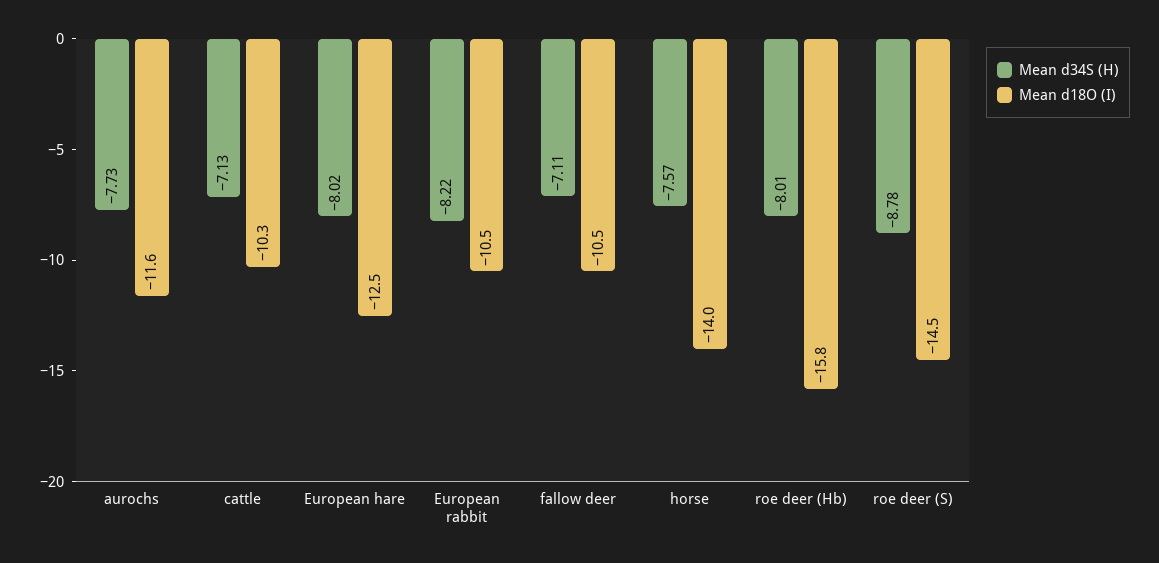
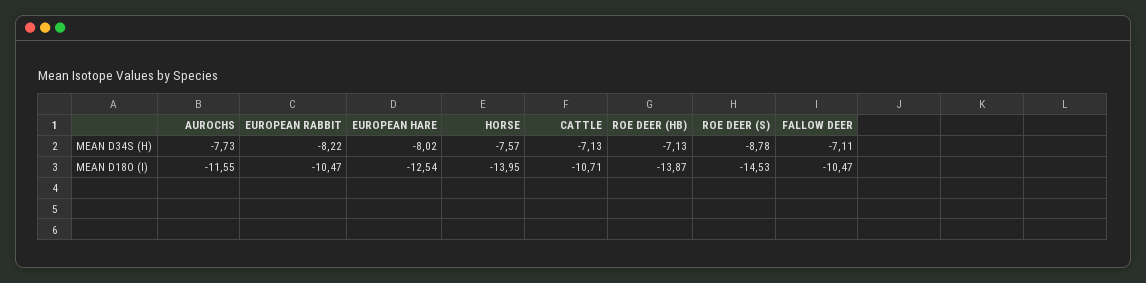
Mean d18O (I), cattle: -10.3 -> -10.71
Mean d34S (H), roe deer (Hb): -8.01 -> -7.13
Mean d18O (I), roe deer (Hb): -15.8 -> -13.87

